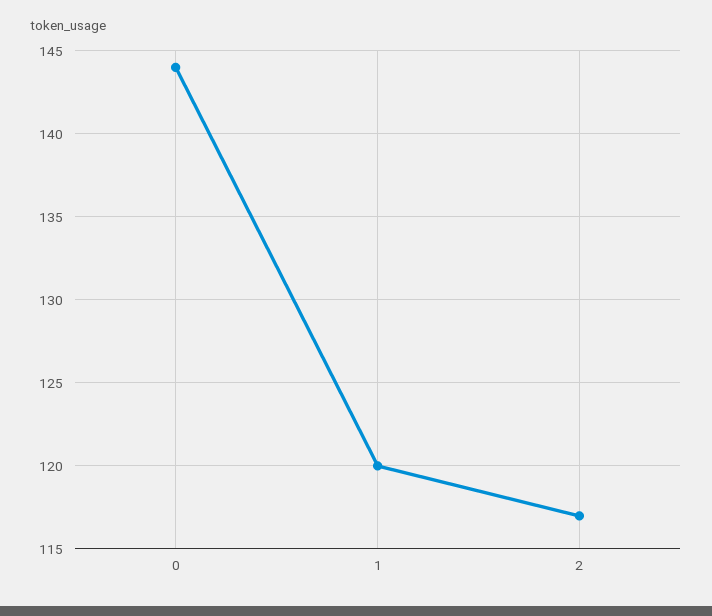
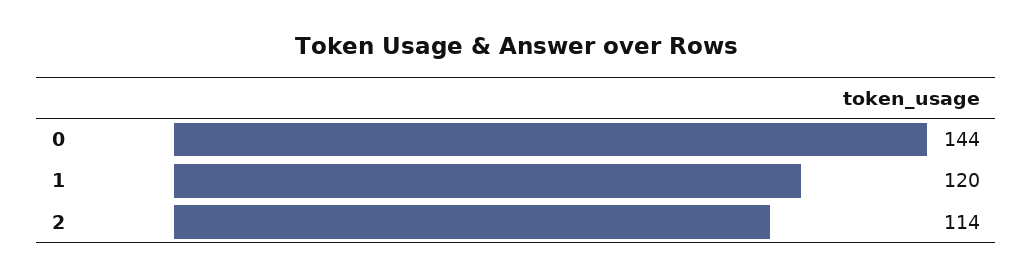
2: 117 -> 114

